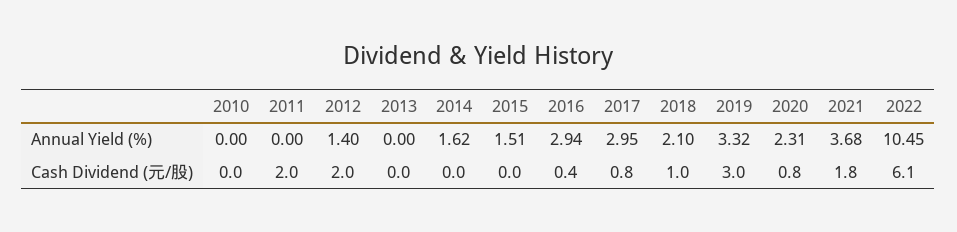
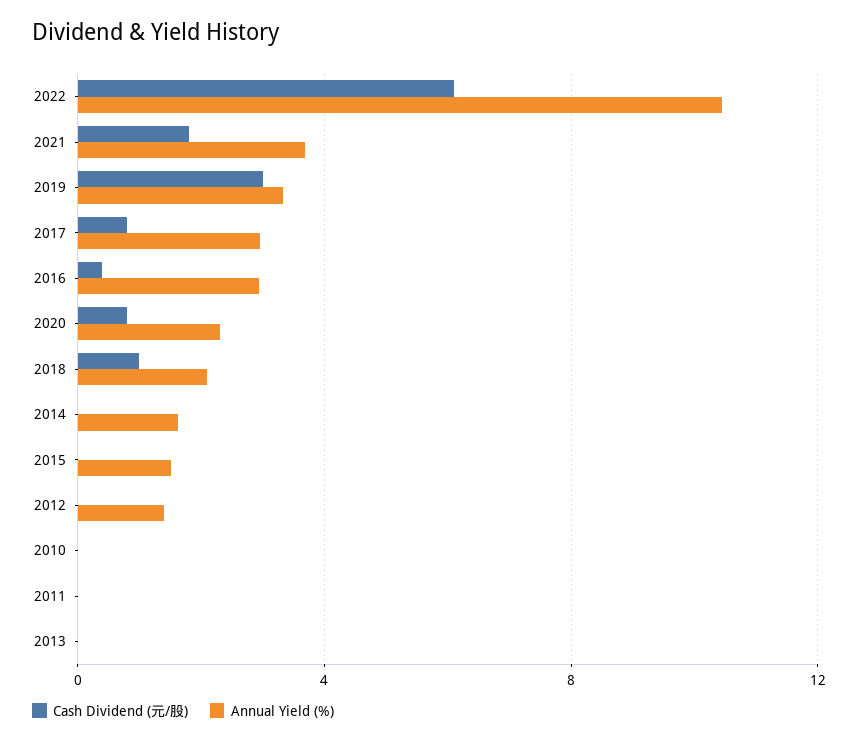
Cash Dividend (元/股), 2011: 2 -> 0
Cash Dividend (元/股), 2012: 2 -> 0

